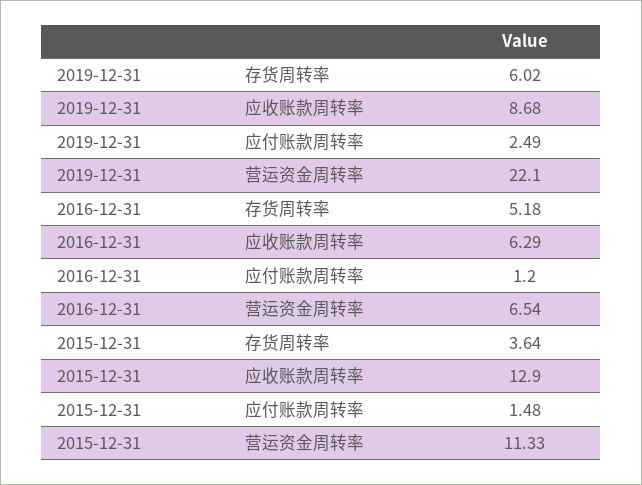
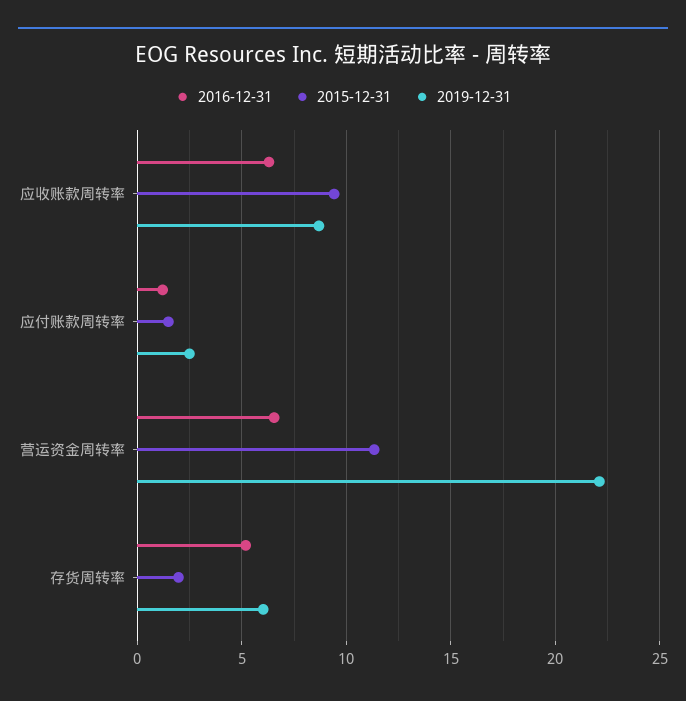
2015-12-31, 存货周转率: 3.64 -> 2
2015-12-31, 应收账款周转率: 12.9 -> 9.5

